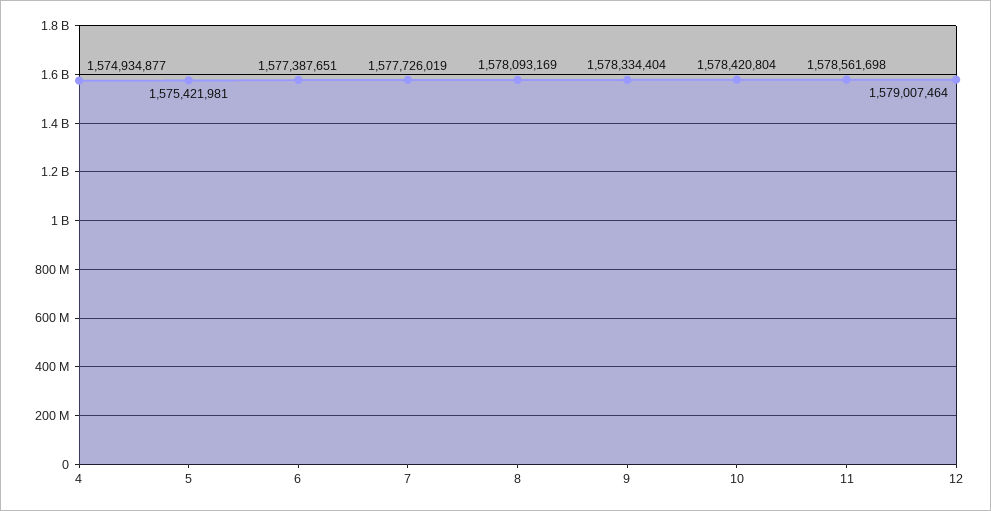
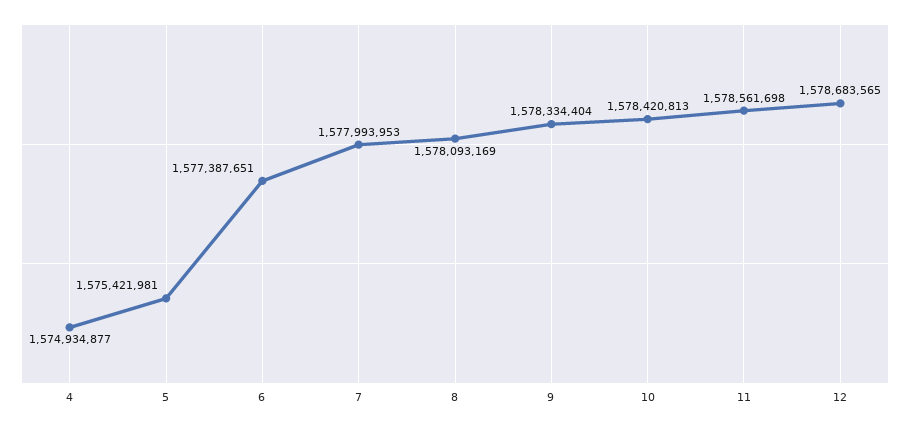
7: 1577726019 -> 1577993953
10: 1578420804 -> 1578420813
12: 1579007464 -> 1578683565

